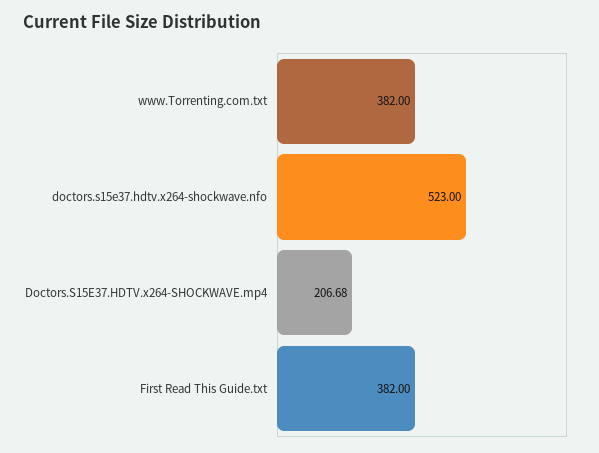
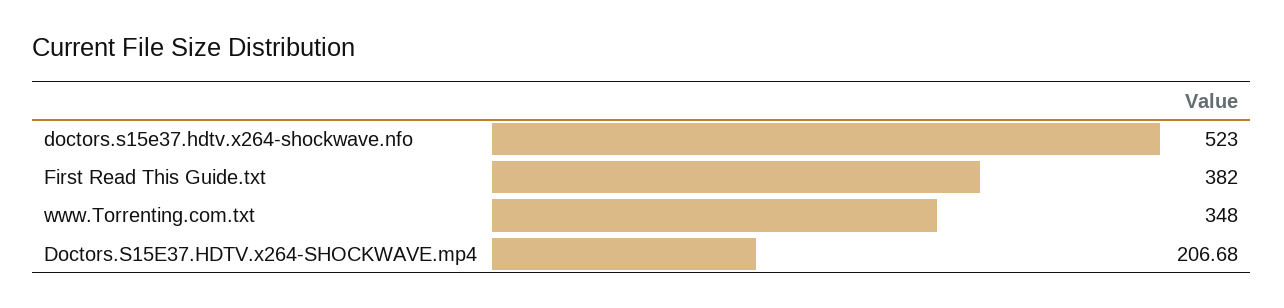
www.Torrenting.com.txt: 382 -> 348

